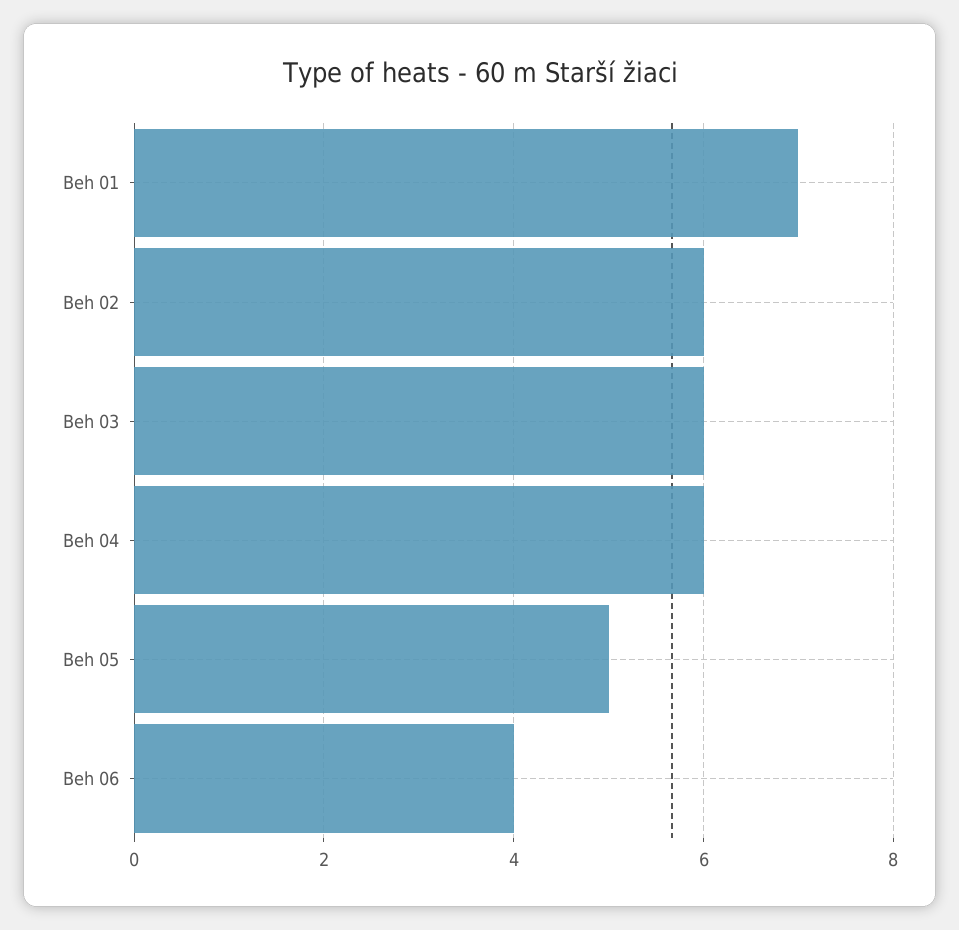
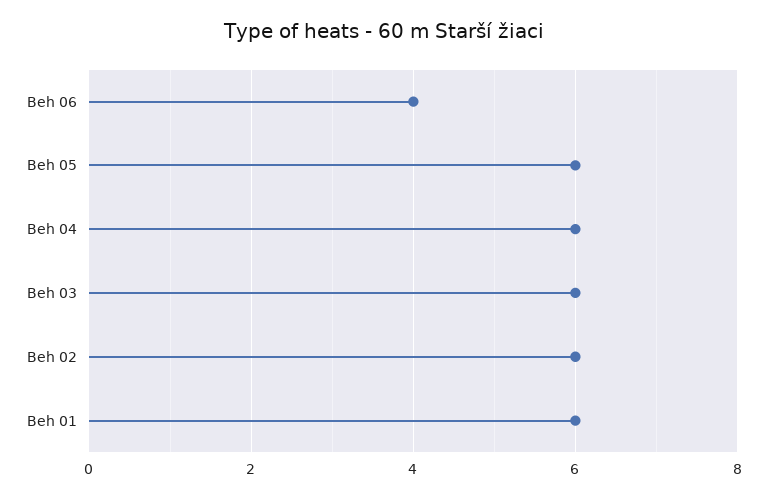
Beh 01: 7 -> 6
Beh 05: 5 -> 6

